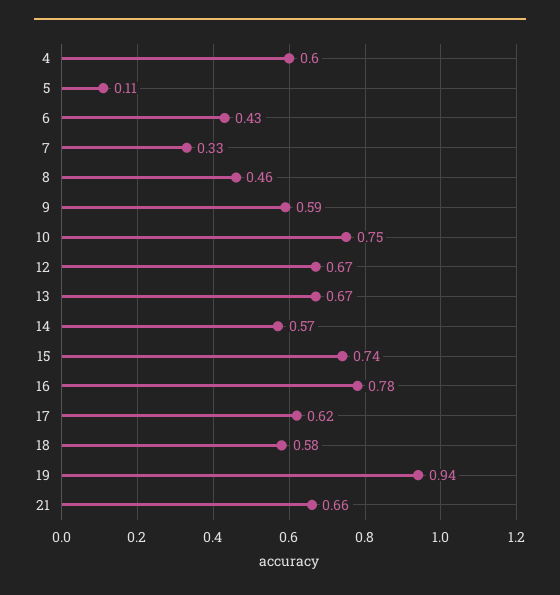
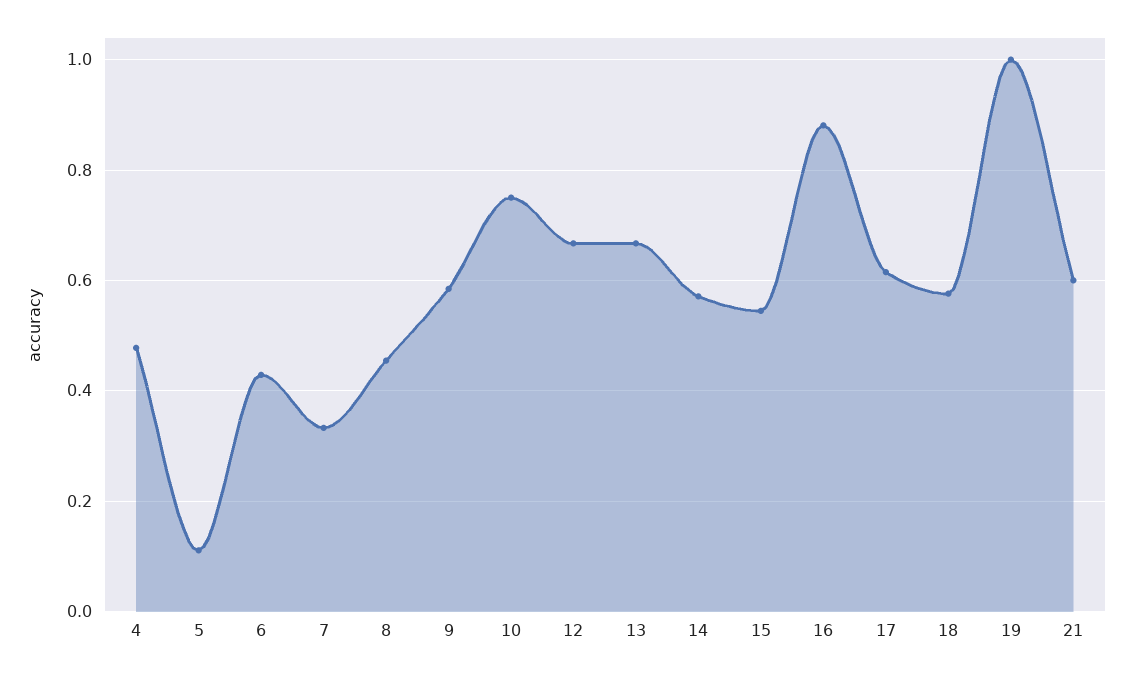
4: 0.6 -> 0.48
15: 0.74 -> 0.54
16: 0.78 -> 0.88
19: 0.94 -> 1
21: 0.66 -> 0.6

